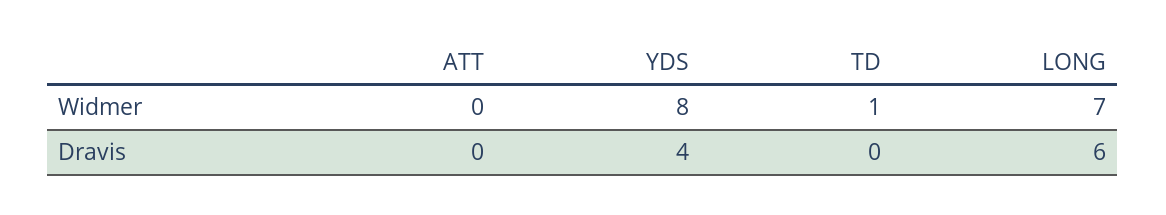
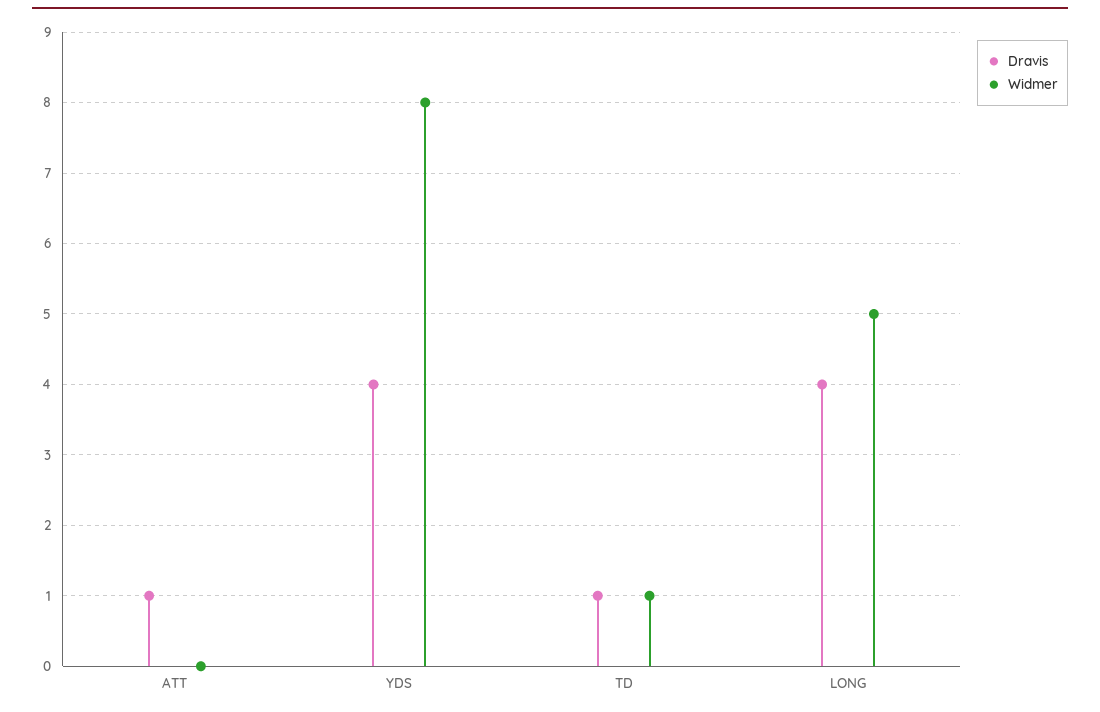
Widmer, LONG: 7 -> 5
Dravis, ATT: 0 -> 1
Dravis, TD: 0 -> 1
Dravis, LONG: 6 -> 4

